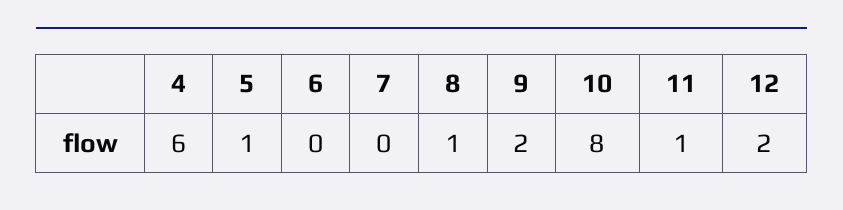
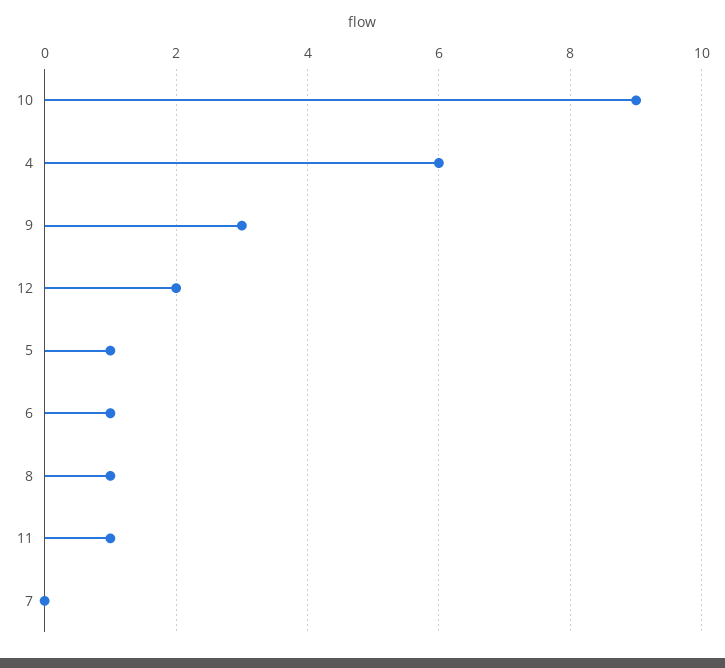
6: 0 -> 1
9: 2 -> 3
10: 8 -> 9

